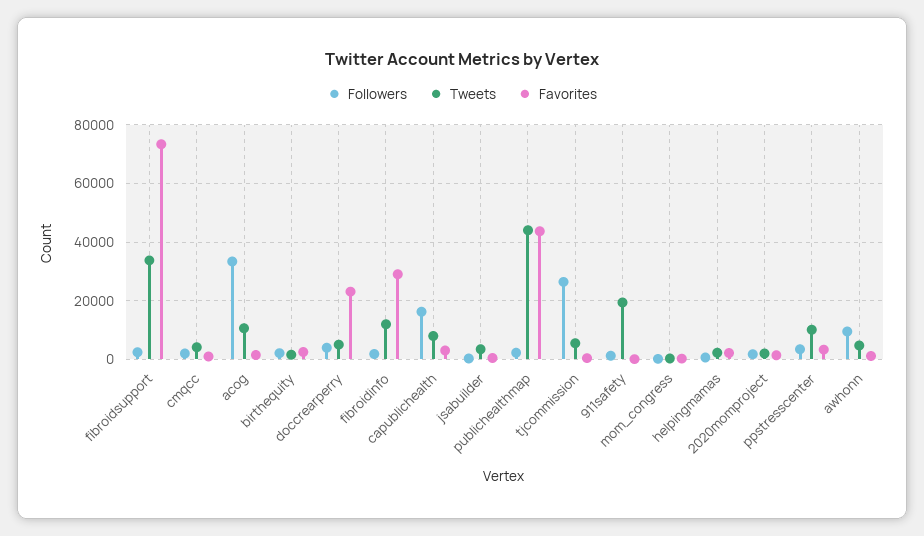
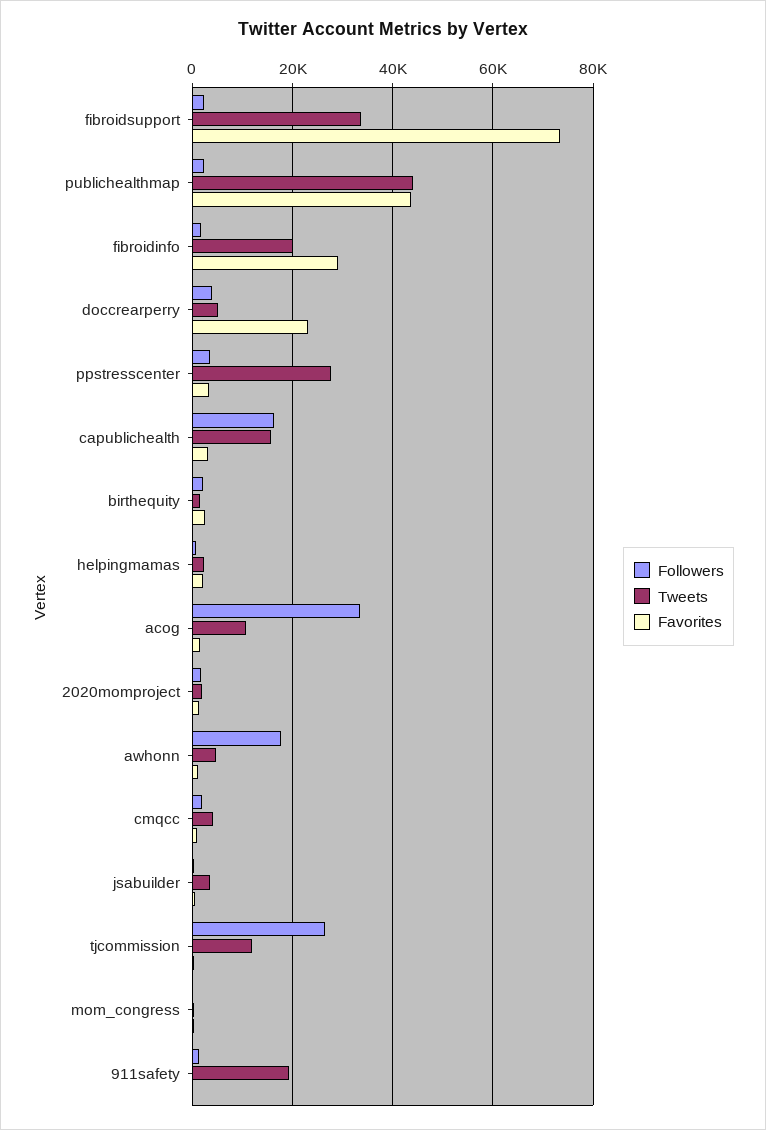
Tweets, fibroidinfo: 12500 -> 20000
Tweets, capublichealth: 7500 -> 16000
Tweets, tjcommission: 5000 -> 12000
Tweets, ppstresscenter: 10000 -> 28000
Followers, awhonn: 10000 -> 18000

